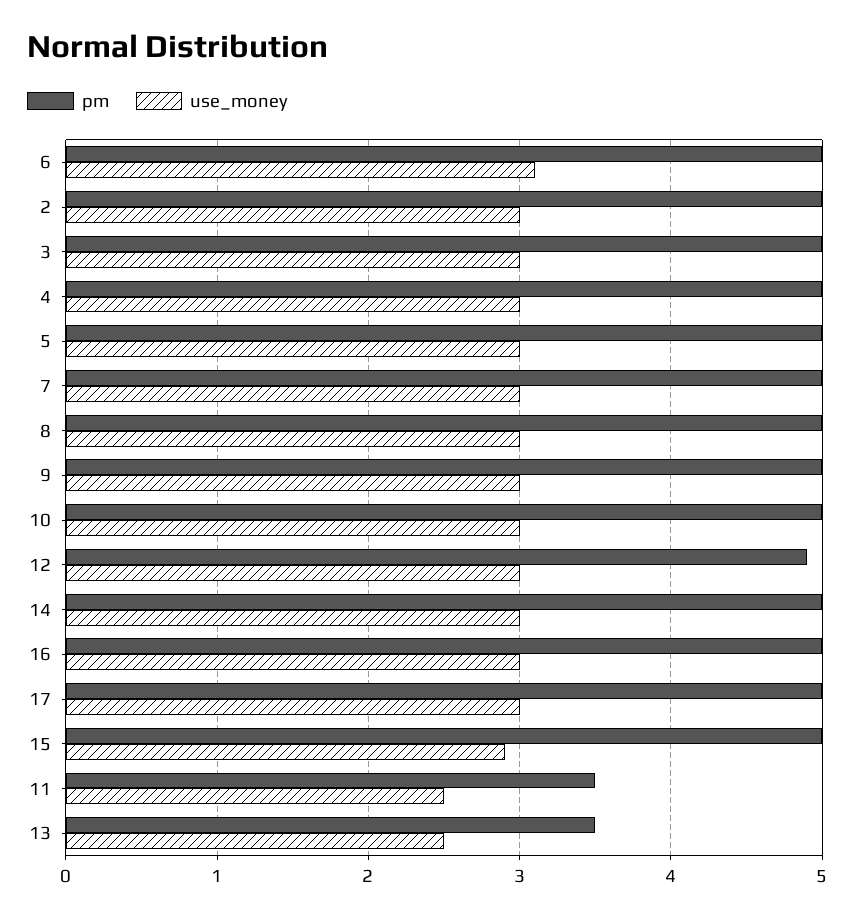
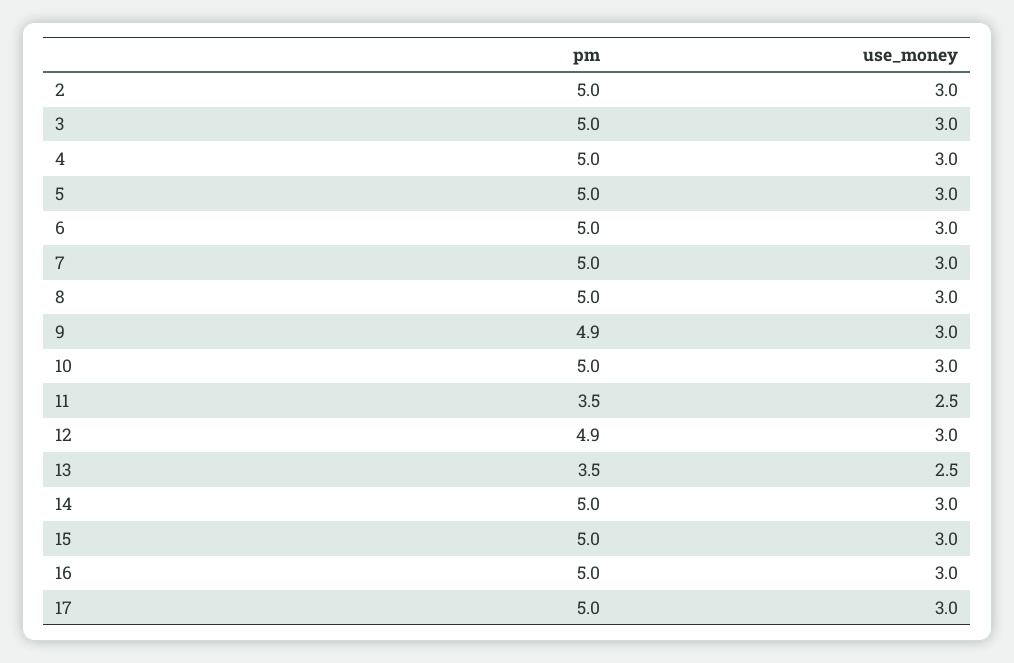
use_money, 6: 3.1 -> 3
pm, 9: 5 -> 4.9
use_money, 15: 2.9 -> 3

